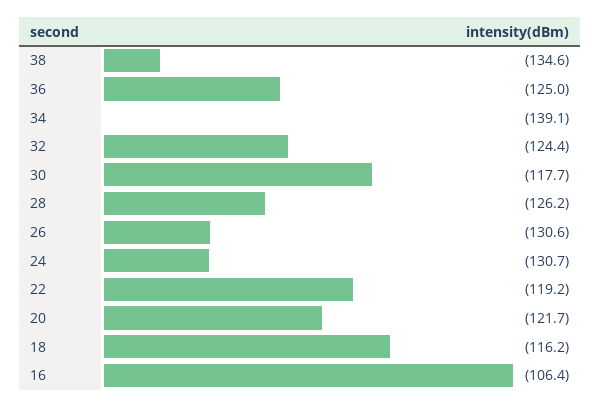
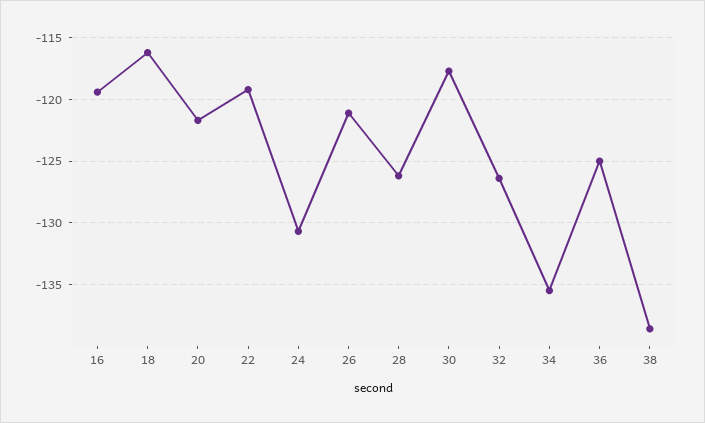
38: -134.6 -> -138.5
34: -139.1 -> -135.5
32: -124.4 -> -126.5
26: -130.6 -> -121
16: -106.4 -> -119.5

